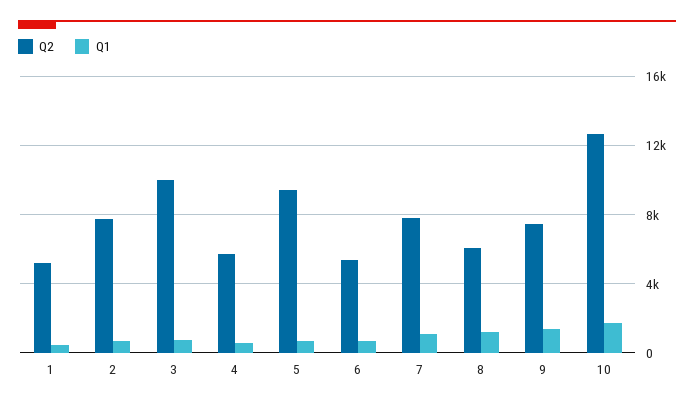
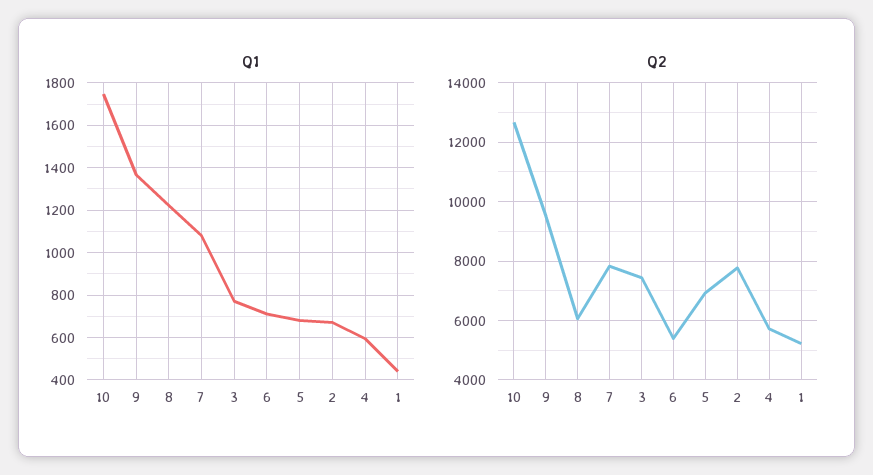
Q2, 3: 10000 -> 7500
Q2, 5: 9500 -> 7000
Q2, 9: 7500 -> 9500

